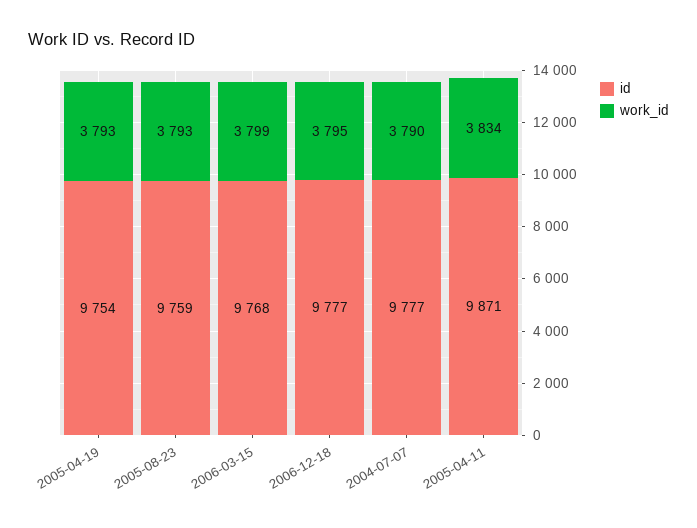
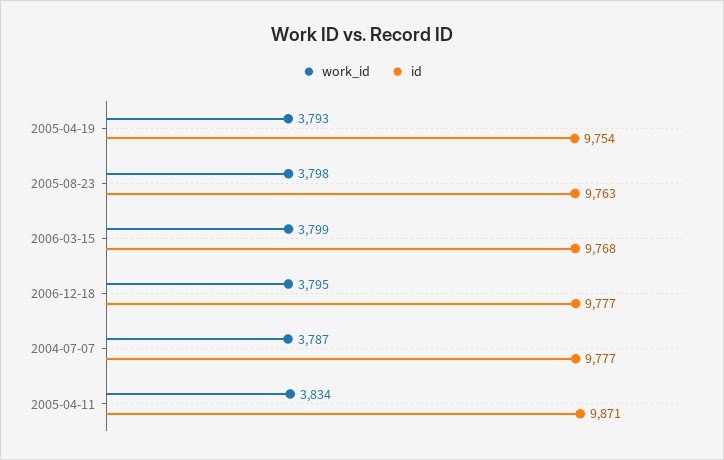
id, 2005-08-23: 9759 -> 9763
work_id, 2005-08-23: 3793 -> 3798
work_id, 2004-07-07: 3790 -> 3787

